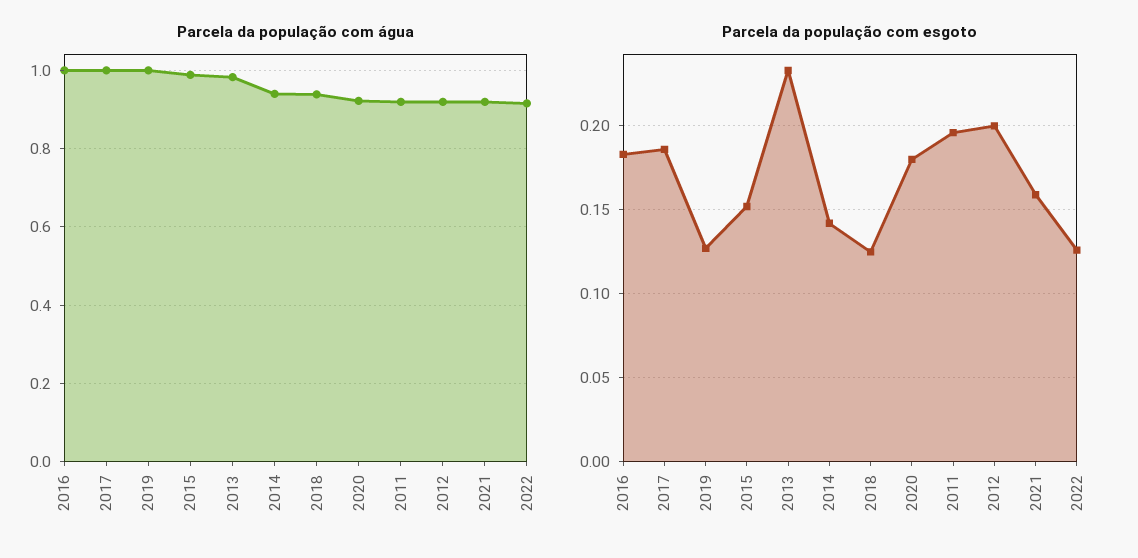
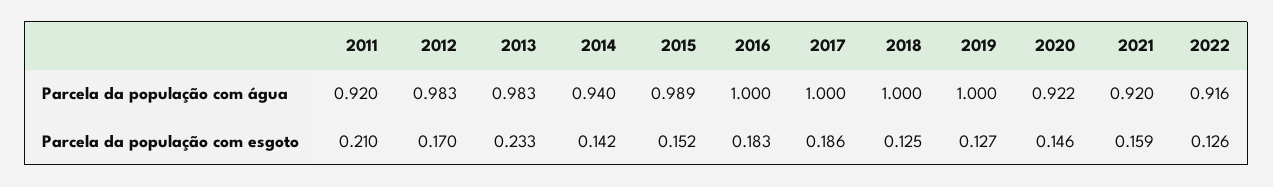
Parcela da população com água, 2018: 0.94 -> 1
Parcela da população com água, 2012: 0.92 -> 0.983
Parcela da população com esgoto, 2020: 0.18 -> 0.146
Parcela da população com esgoto, 2011: 0.195 -> 0.21
Parcela da população com esgoto, 2012: 0.2 -> 0.17

